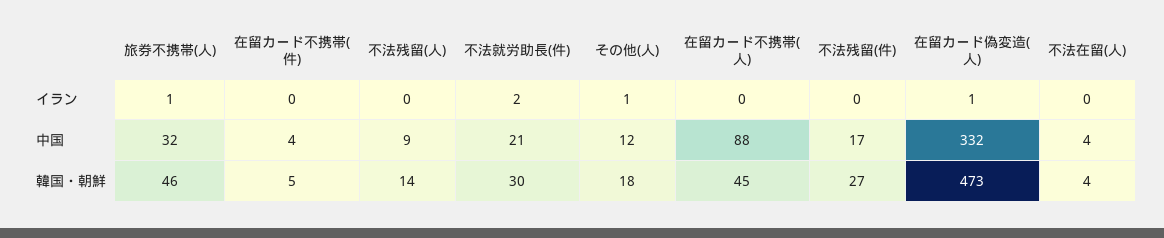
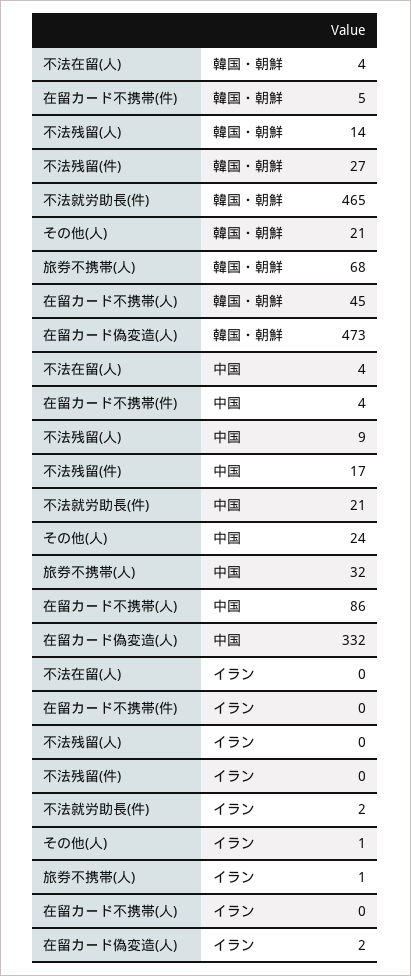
在留カード偽変造(人), イラン: 1 -> 2
その他(人), 中国: 12 -> 24
在留カード不携帯(人), 中国: 88 -> 86
旅券不携帯(人), 韓国・朝鮮: 46 -> 68
不法就労助長(件), 韓国・朝鮮: 30 -> 465
その他(人), 韓国・朝鮮: 18 -> 21

